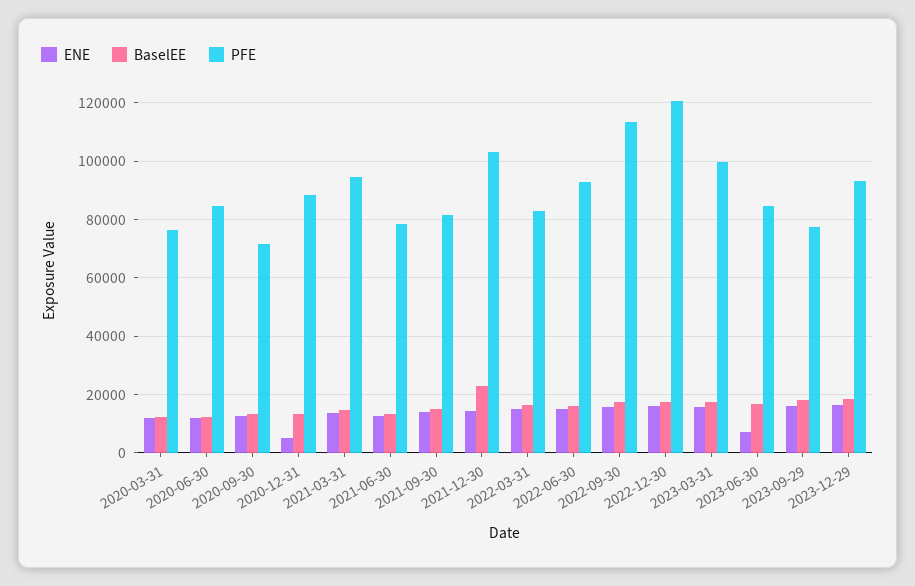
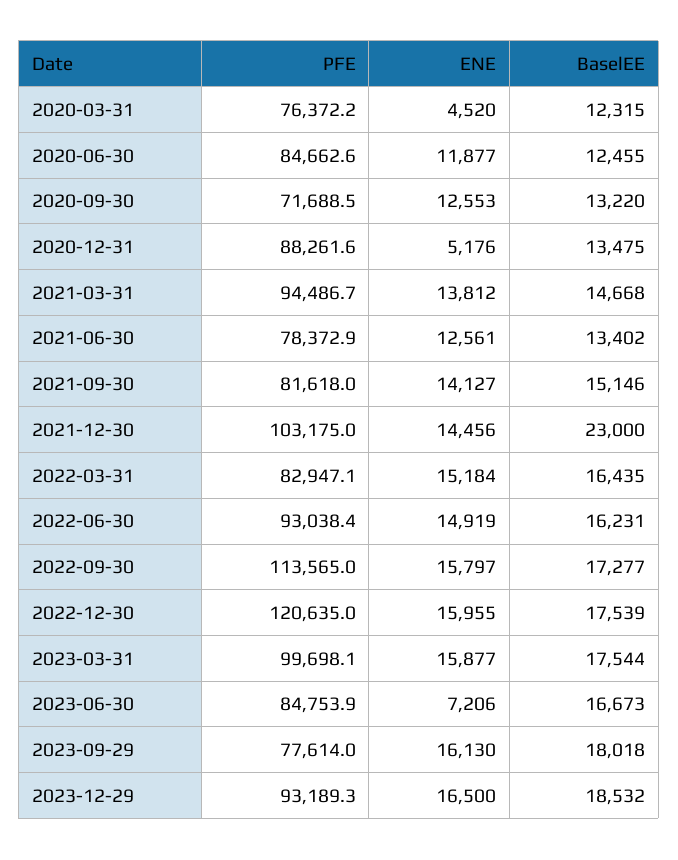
ENE, 2020-03-31: 12500 -> 4520

